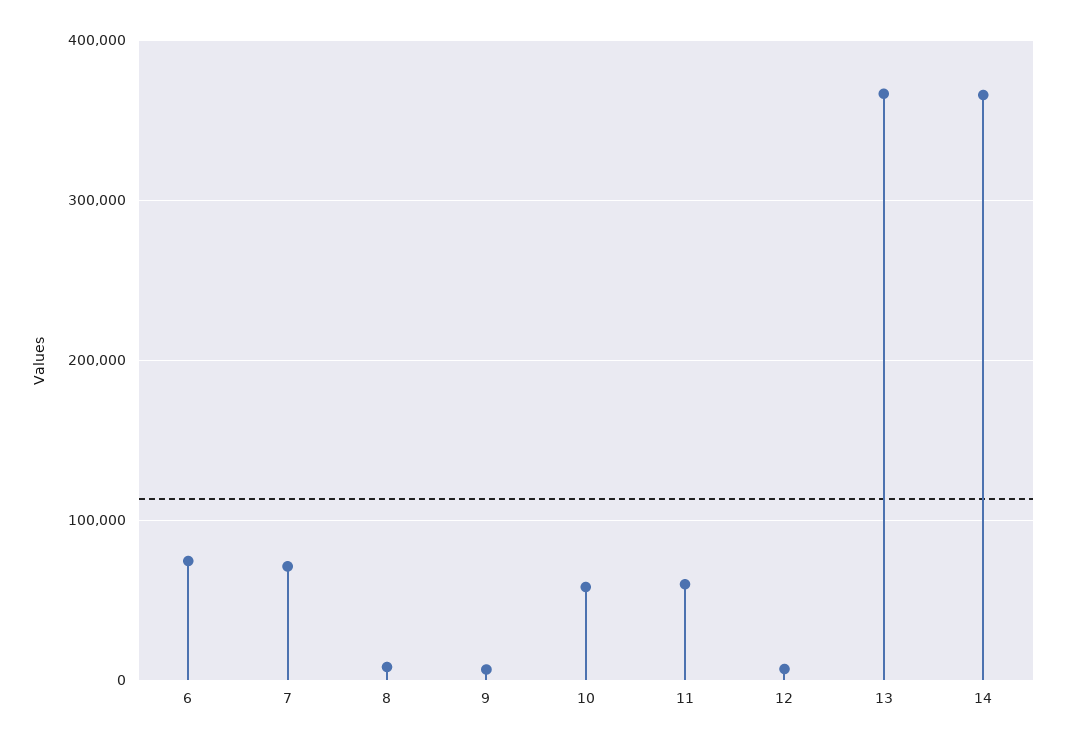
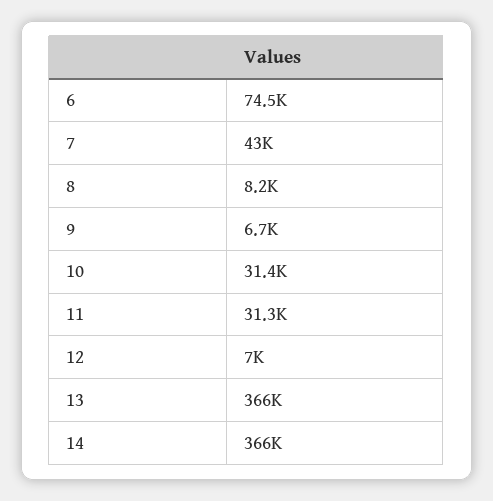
7: 70000 -> 43000
10: 60000 -> 31400
11: 60000 -> 31300

